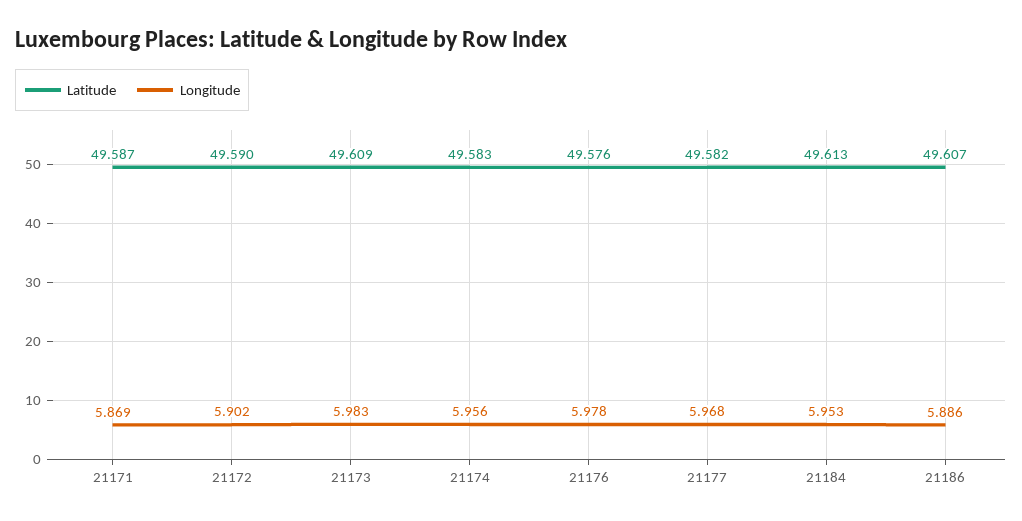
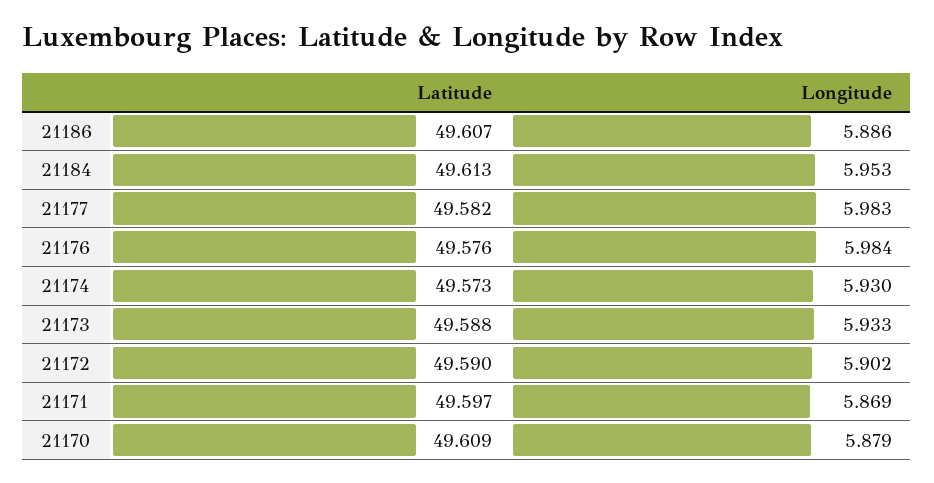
Latitude, 21171: 49.587 -> 49.597
Latitude, 21173: 49.609 -> 49.588
Longitude, 21173: 5.983 -> 5.933
Latitude, 21174: 49.583 -> 49.573
Longitude, 21174: 5.956 -> 5.93
Longitude, 21176: 5.978 -> 5.984
Longitude, 21177: 5.968 -> 5.983
Latitude, 21170: none -> 49.609
Longitude, 21170: none -> 5.879

